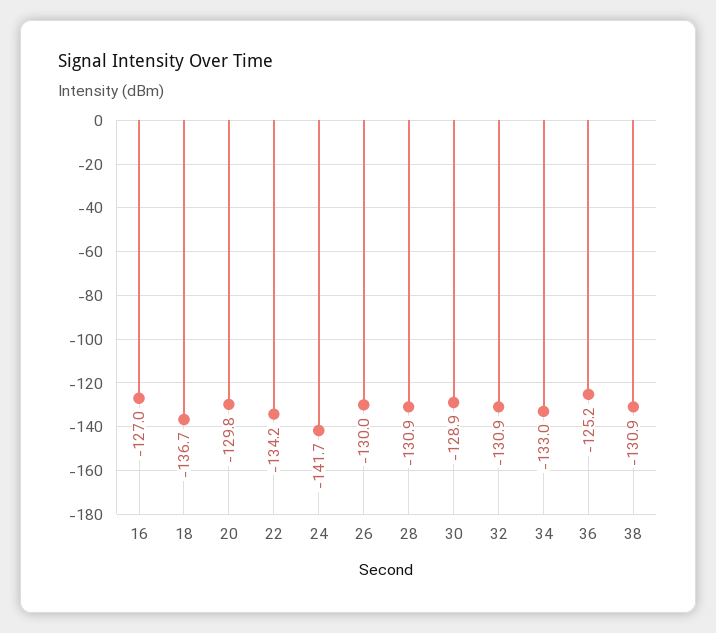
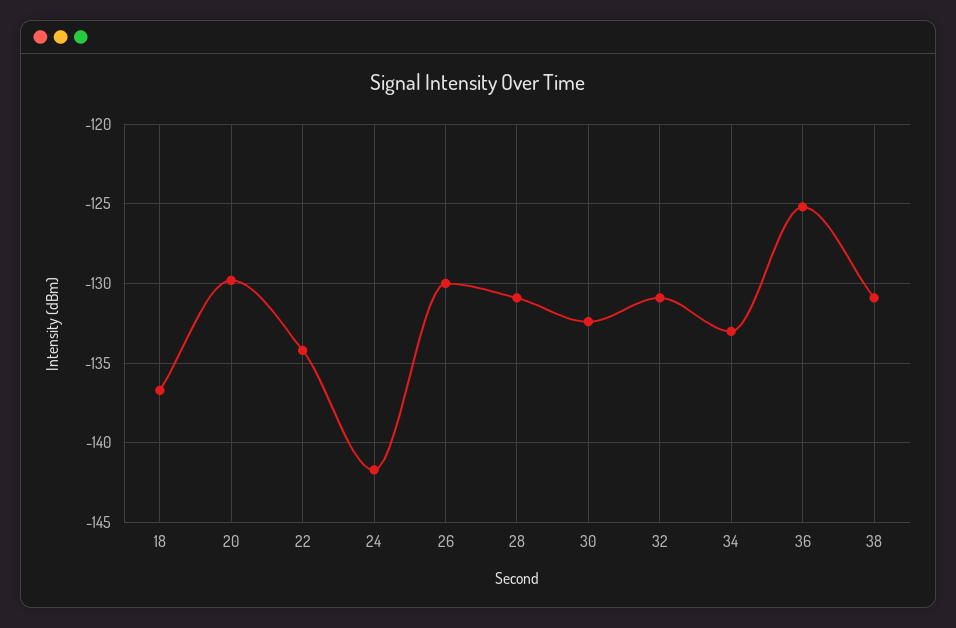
16: -127 -> none
30: -128.9 -> -132.5

